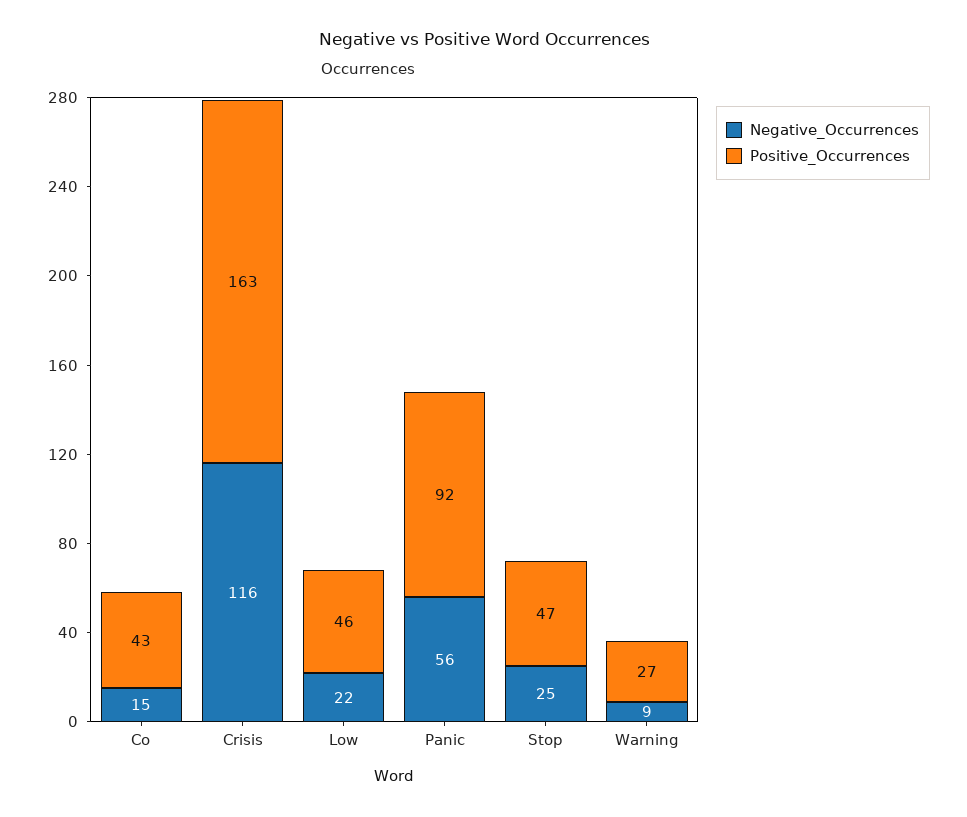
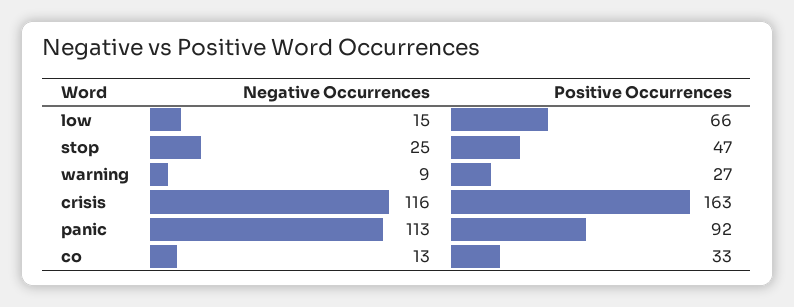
Negative_Occurrences, Co: 15 -> 13
Positive_Occurrences, Co: 43 -> 33
Negative_Occurrences, Low: 22 -> 15
Positive_Occurrences, Low: 46 -> 66
Negative_Occurrences, Panic: 56 -> 113

